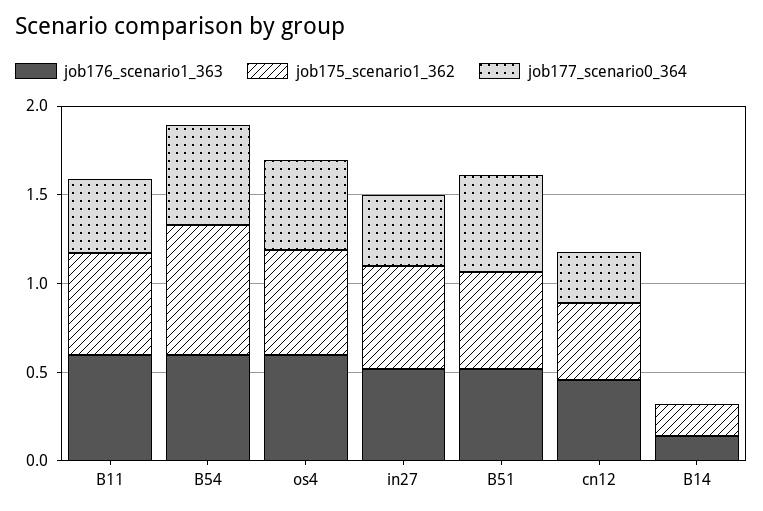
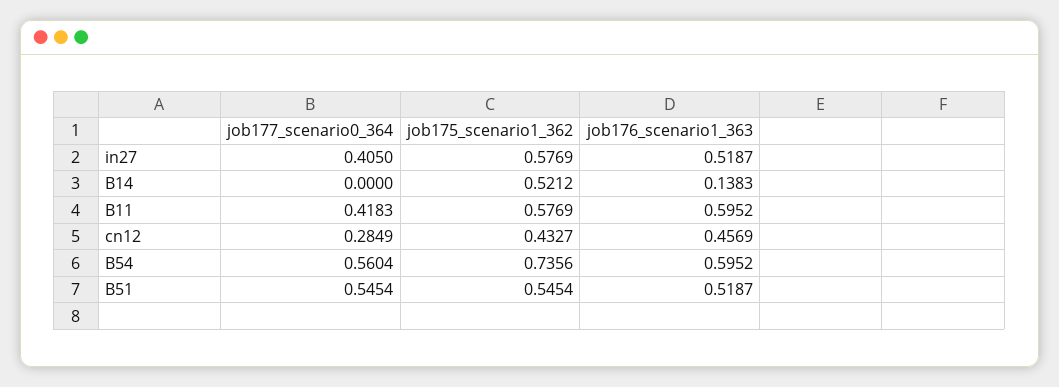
job176_scenario1_363, os4: 0.6 -> none
job175_scenario1_362, os4: 0.6 -> none
job177_scenario0_364, os4: 0.5 -> none
job175_scenario1_362, B14: 0.2 -> 0.5212

